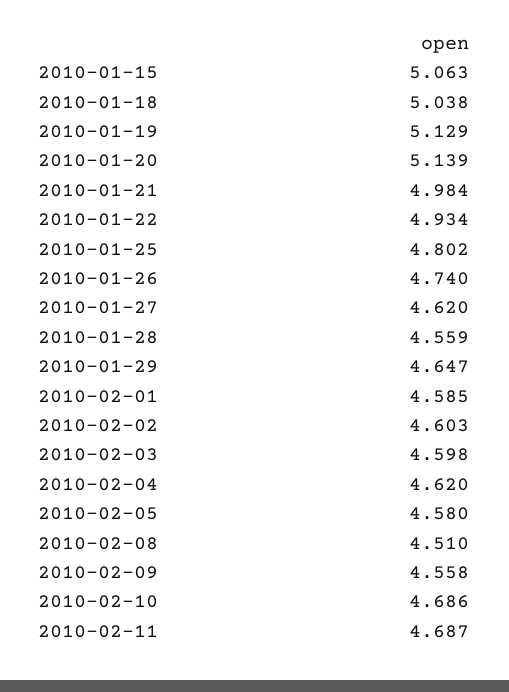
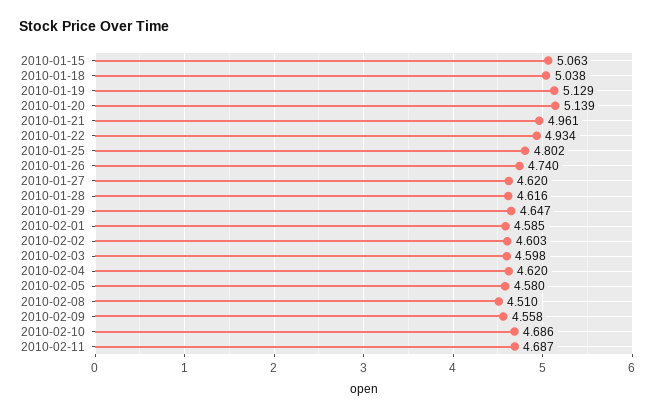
2010-01-21: 4.984 -> 4.961
2010-01-28: 4.559 -> 4.616

